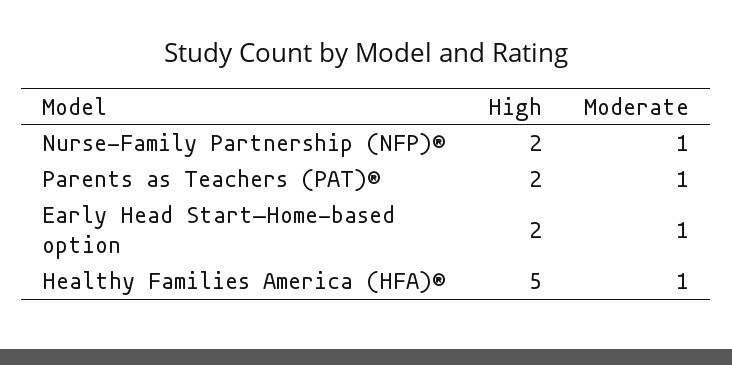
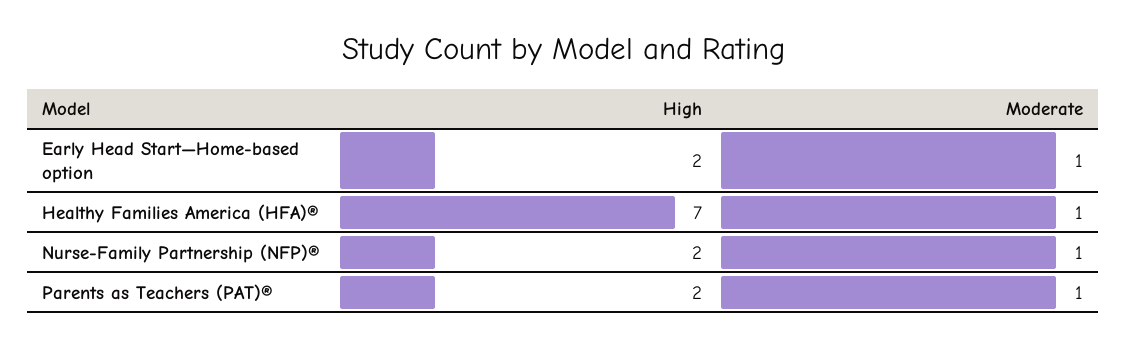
High, Healthy Families America (HFA)®: 5 -> 7

